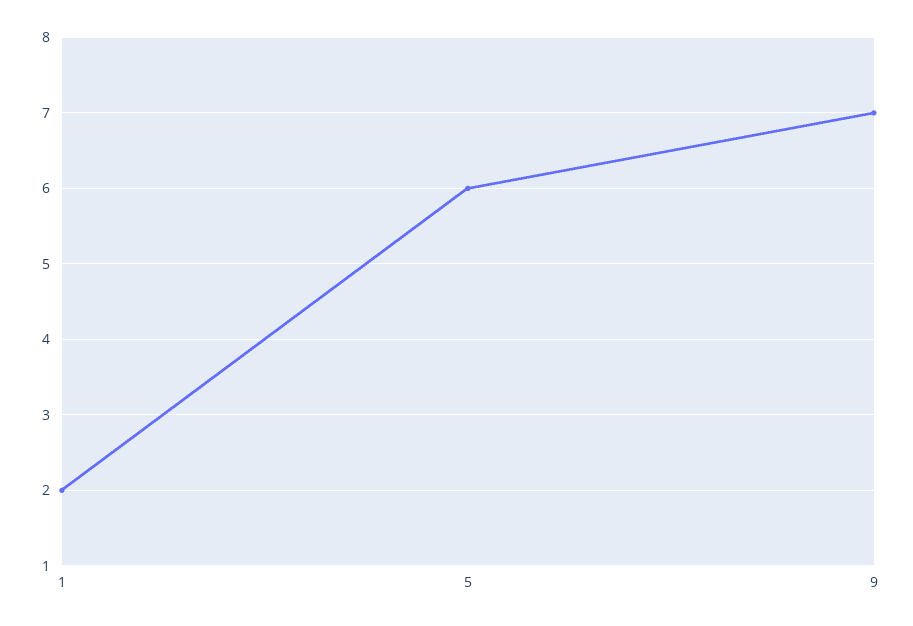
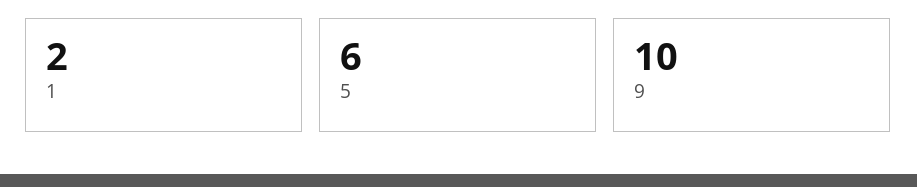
9: 7 -> 10

